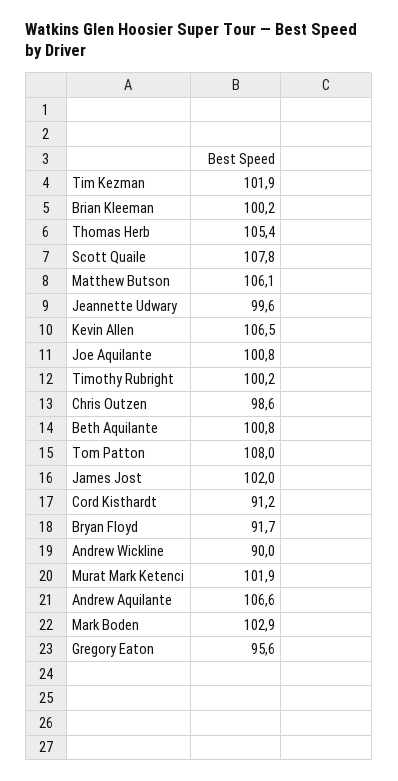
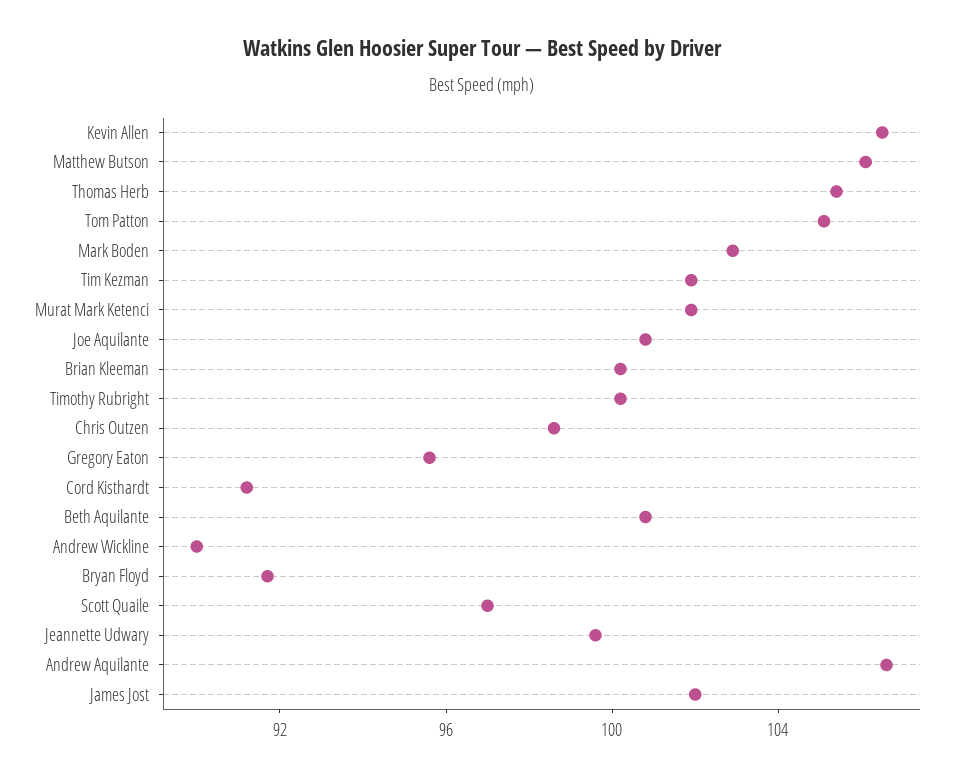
Scott Quaile: 107.8 -> 97
Tom Patton: 108 -> 105

